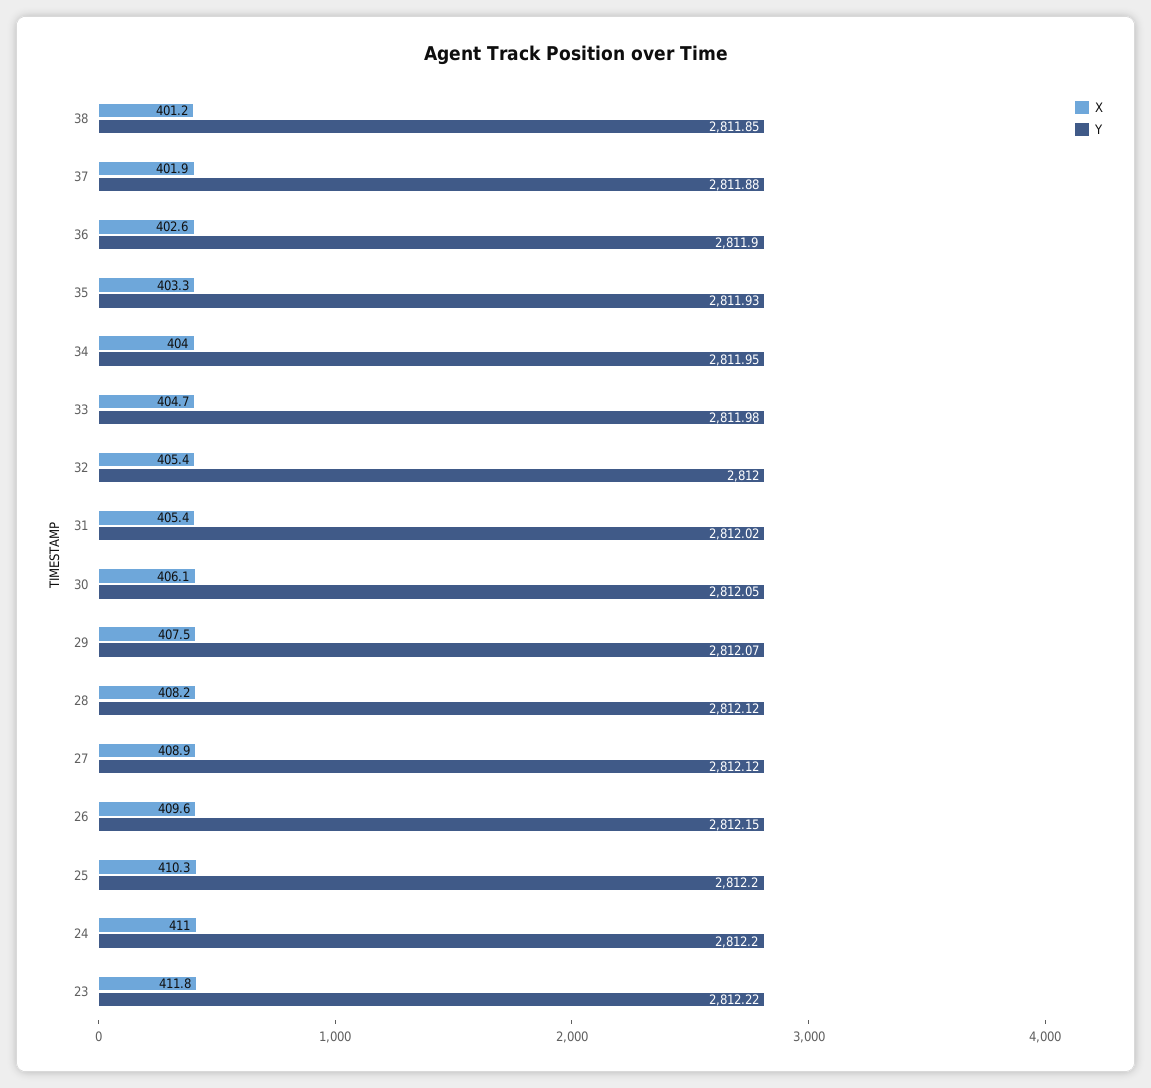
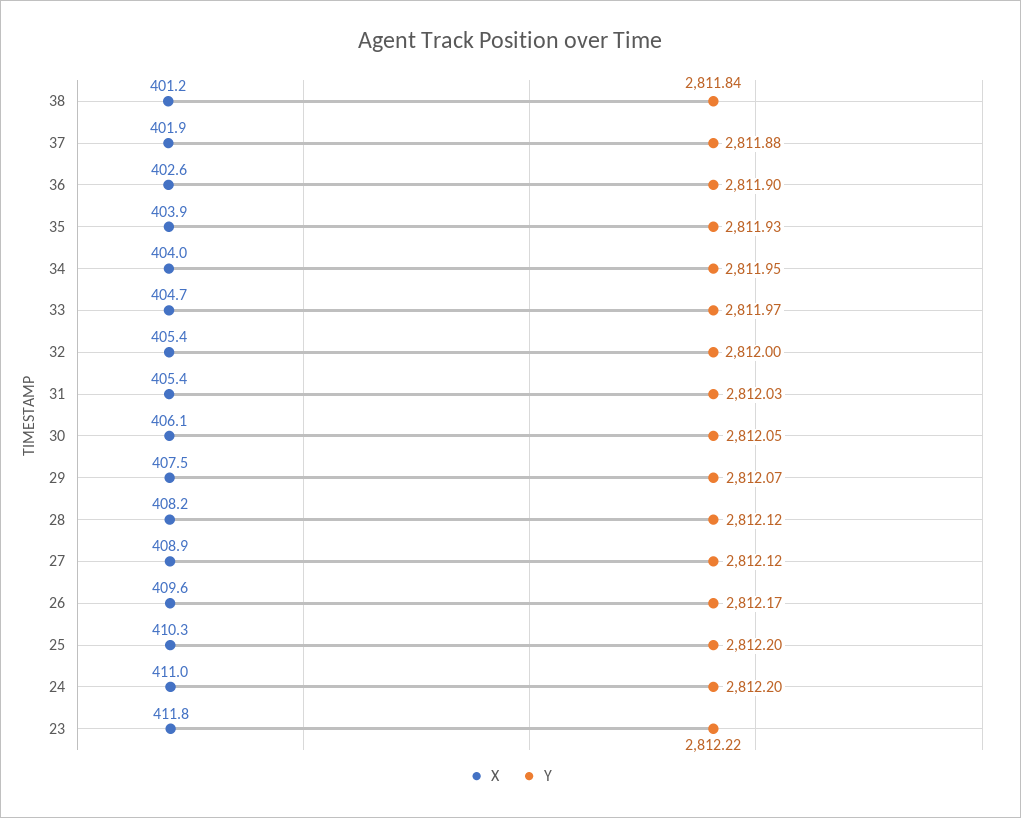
Y, 38: 2811.85 -> 2811.84
X, 35: 403.3 -> 403.9
Y, 33: 2811.98 -> 2811.97
Y, 31: 2812.02 -> 2812.03
Y, 26: 2812.15 -> 2812.17

